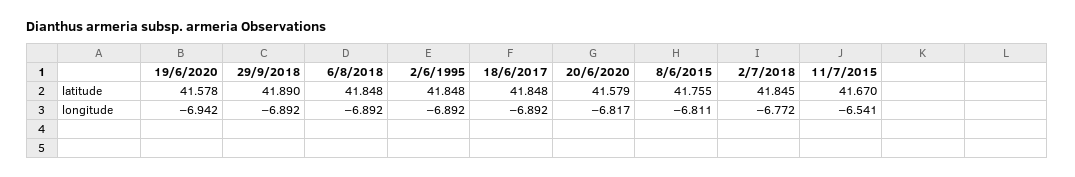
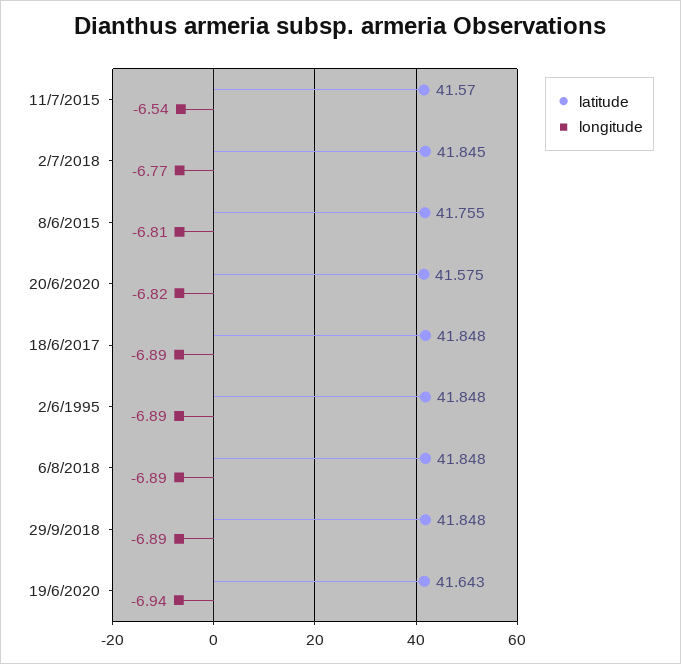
latitude, 19/6/2020: 41.578 -> 41.643
latitude, 29/9/2018: 41.89 -> 41.848
latitude, 20/6/2020: 41.579 -> 41.575
latitude, 11/7/2015: 41.67 -> 41.57

